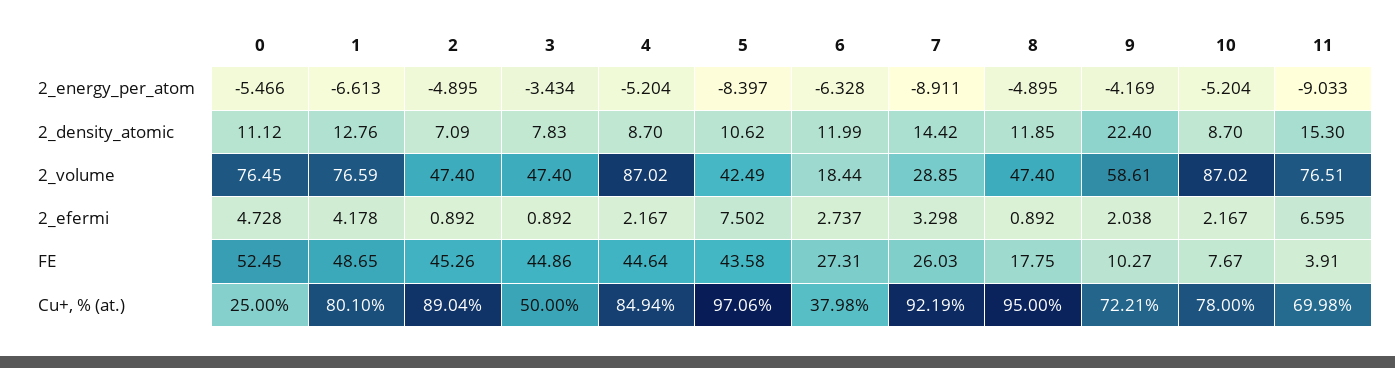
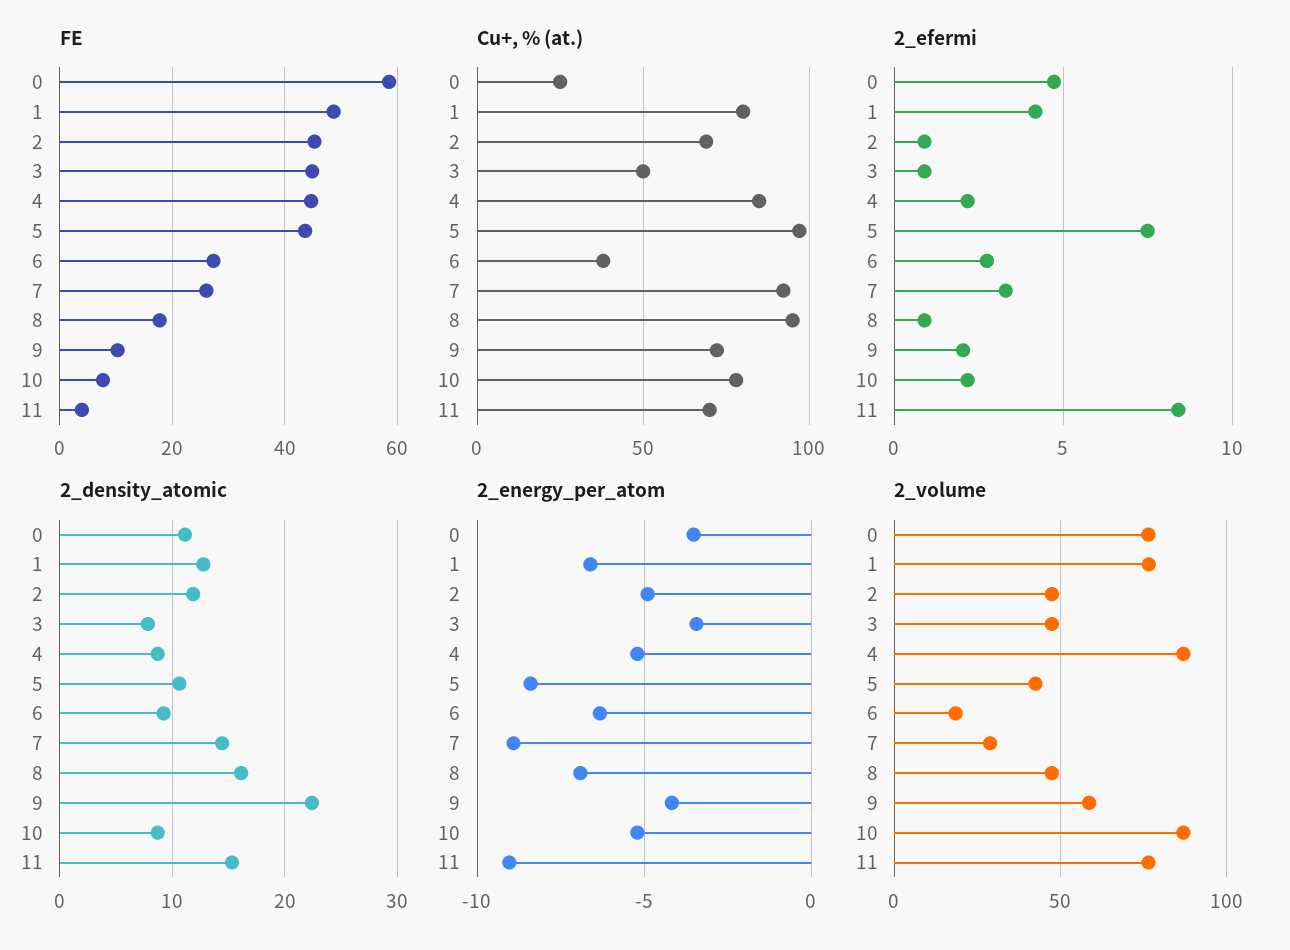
2_energy_per_atom, 0: -5.466 -> -3.5
2_energy_per_atom, 8: -4.895 -> -7
2_density_atomic, 2: 7.09 -> 12
2_density_atomic, 6: 11.99 -> 9
2_density_atomic, 8: 11.85 -> 16
2_efermi, 11: 6.595 -> 8.5
FE, 0: 52.45 -> 58
Cu+, % (at.), 2: 89.04 -> 70

